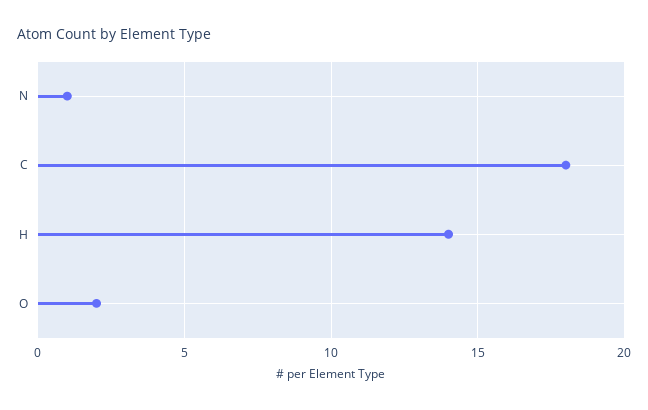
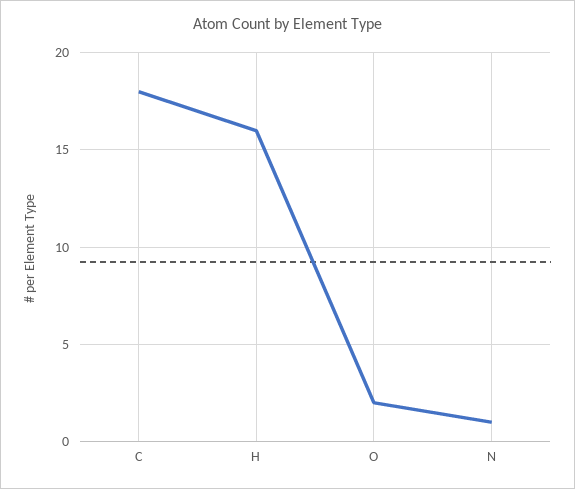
H: 14 -> 16

